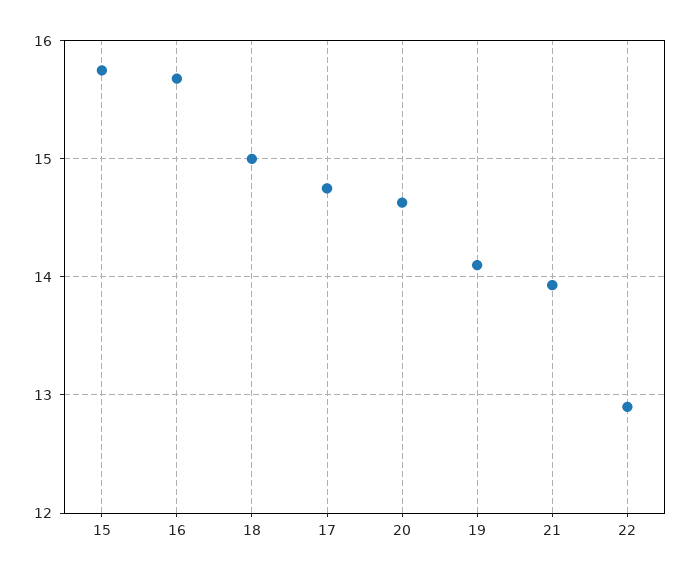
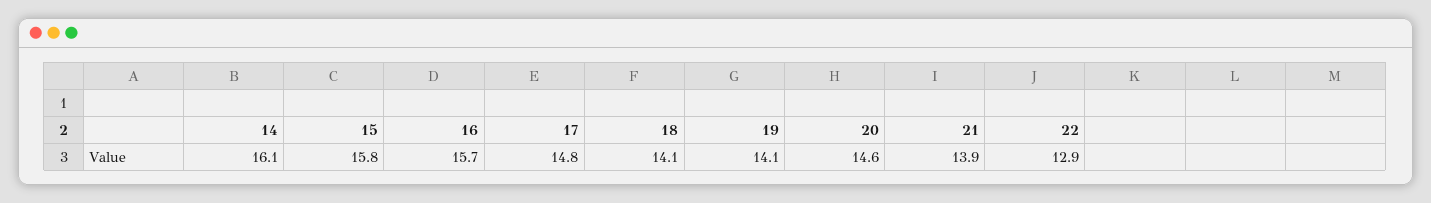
18: 15 -> 14.1
14: none -> 16.1

